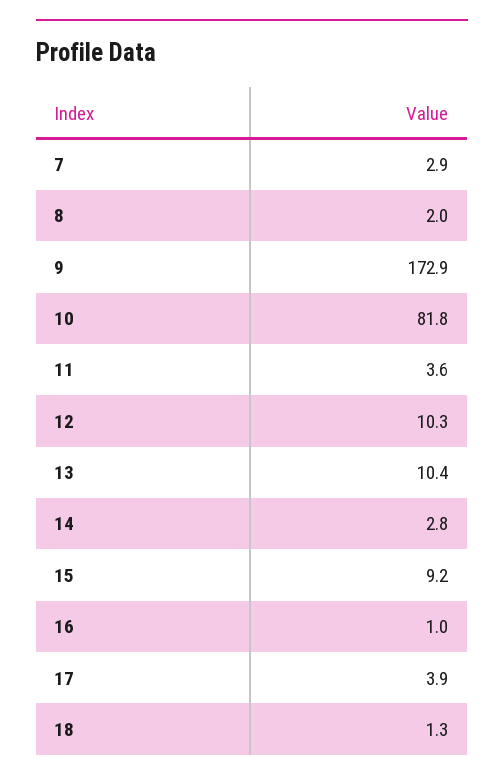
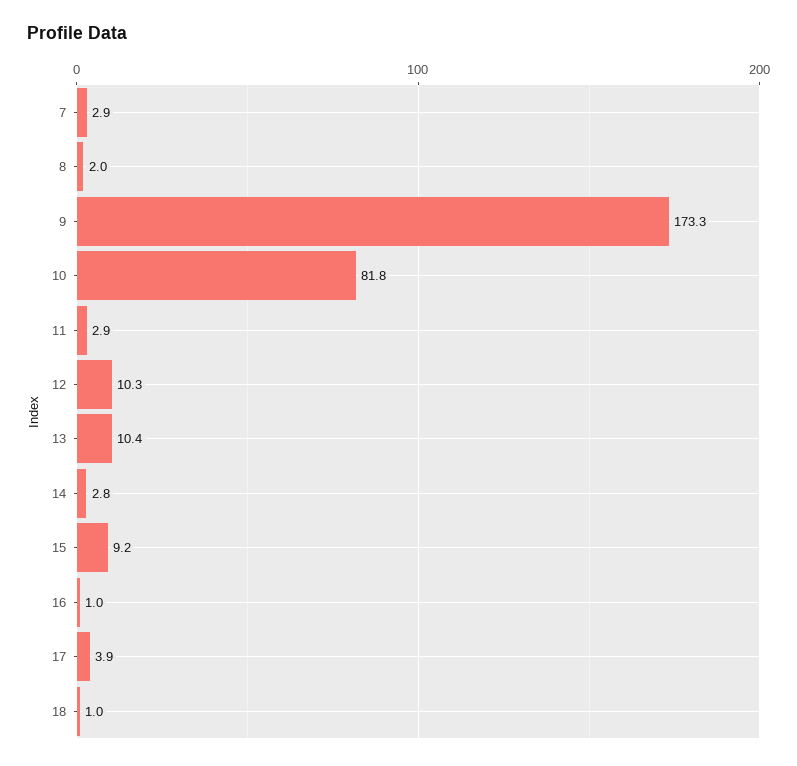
9: 172.9 -> 173.3
11: 3.6 -> 2.9
18: 1.3 -> 1

